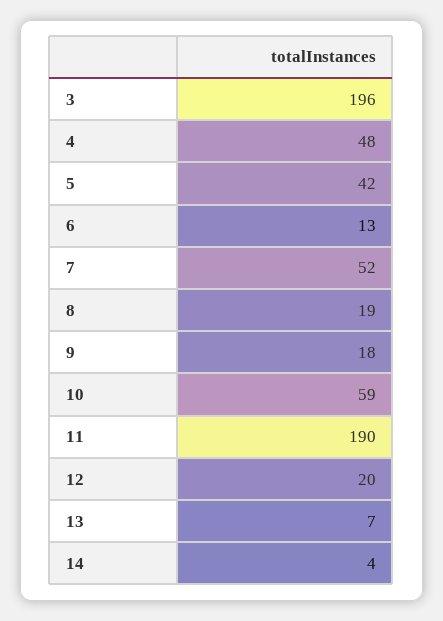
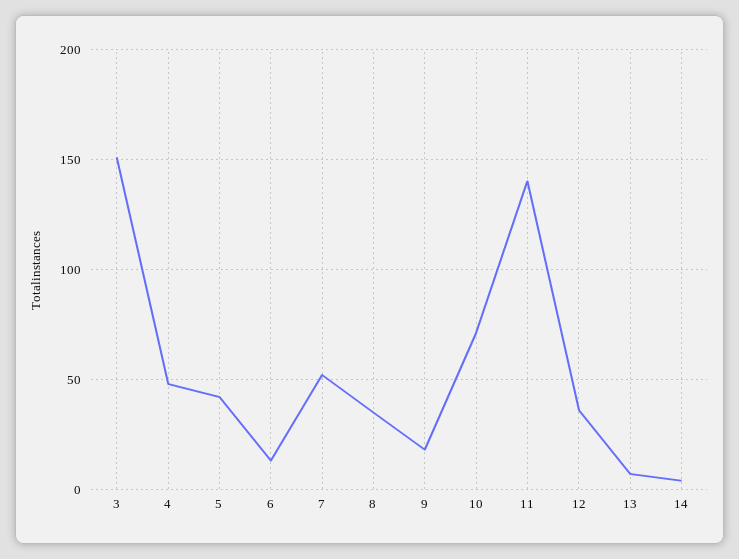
3: 196 -> 150
8: 19 -> 35
10: 59 -> 70
11: 190 -> 140
12: 20 -> 35

